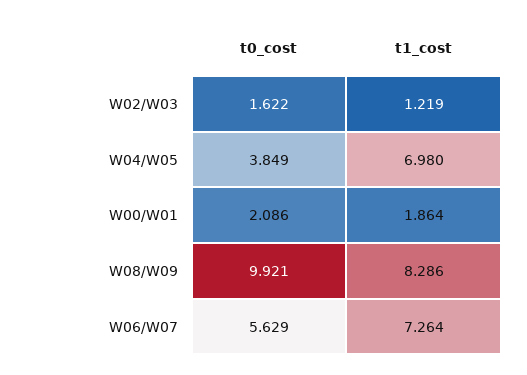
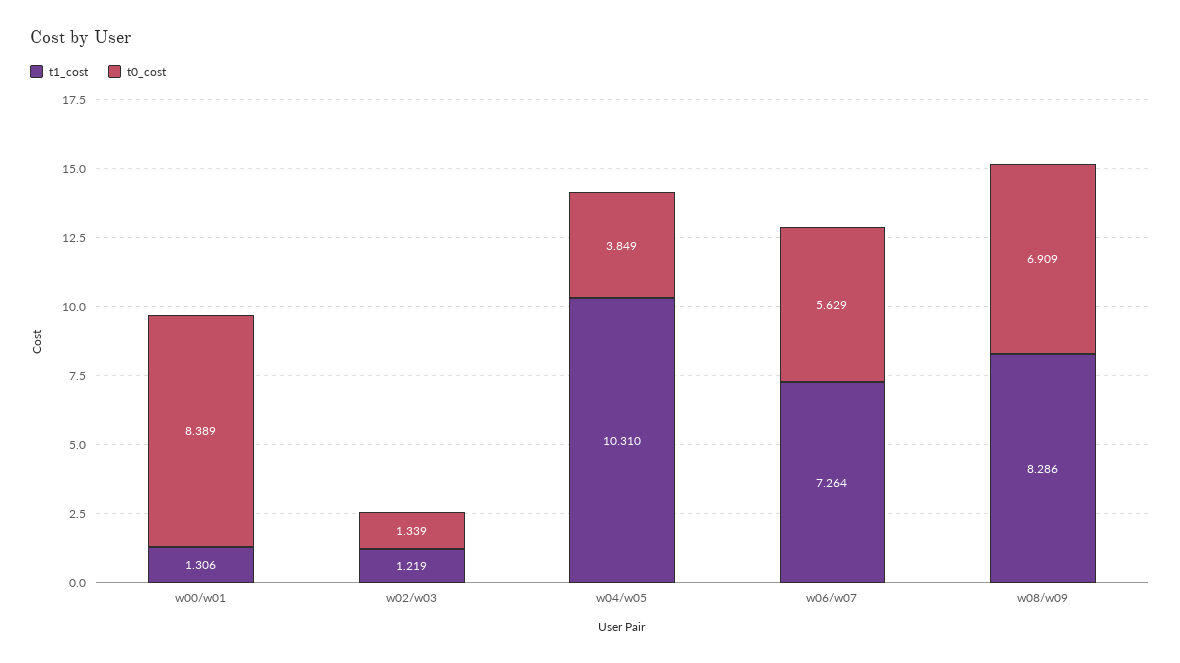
t0_cost, W02/W03: 1.622 -> 1.339
t1_cost, W04/W05: 6.98 -> 10.31
t0_cost, W00/W01: 2.086 -> 8.389
t1_cost, W00/W01: 1.864 -> 1.306
t0_cost, W08/W09: 9.921 -> 6.909

